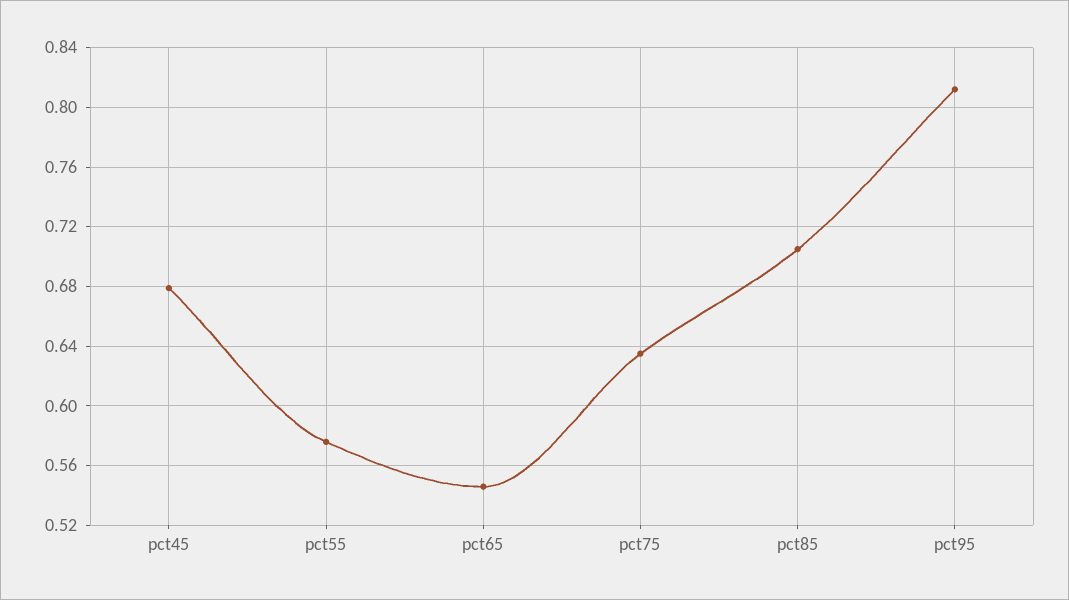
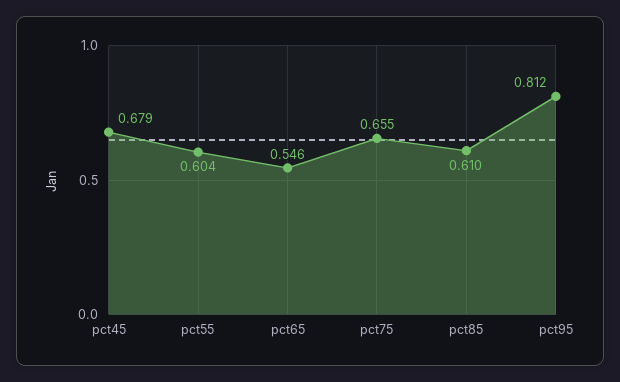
pct55: 0.575 -> 0.604
pct75: 0.635 -> 0.655
pct85: 0.705 -> 0.61

